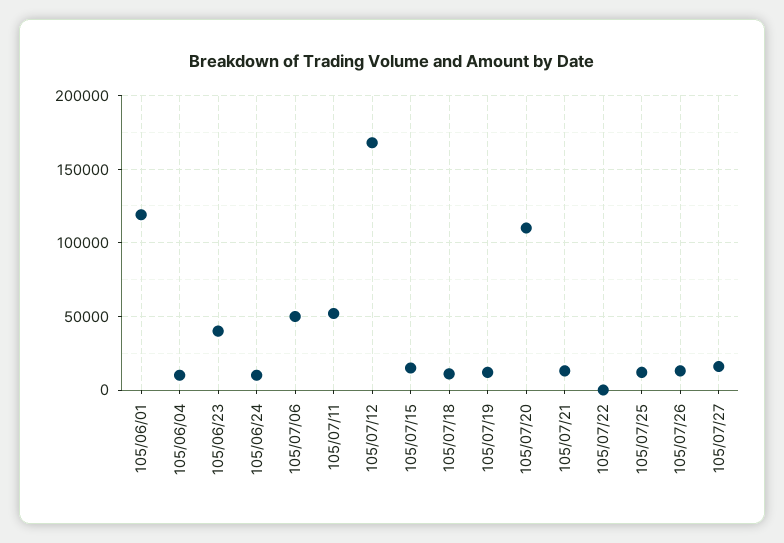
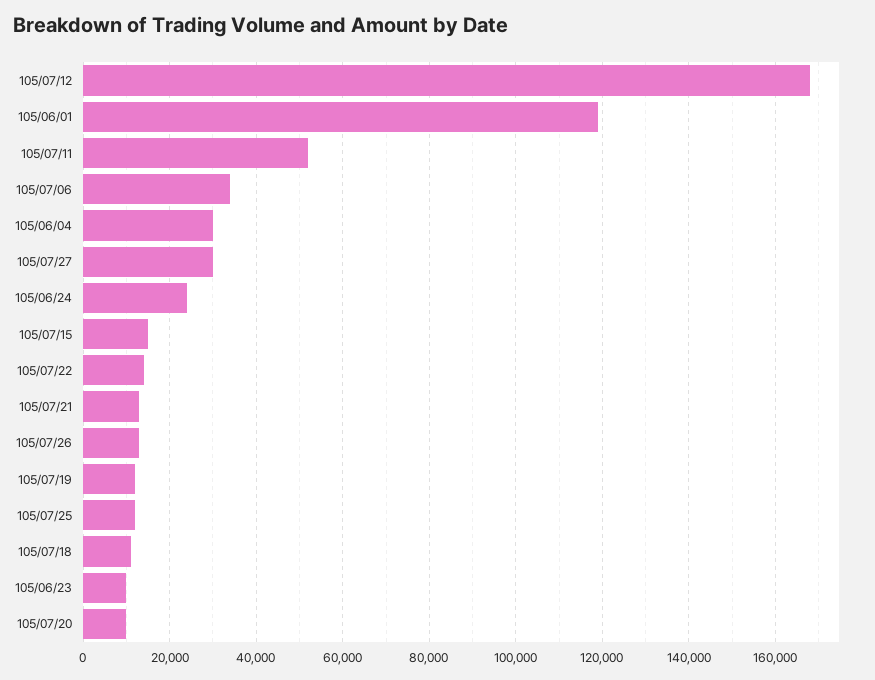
105/06/04: 10000 -> 30000
105/06/23: 40000 -> 10000
105/06/24: 10000 -> 24000
105/07/06: 50000 -> 34000
105/07/20: 110000 -> 10000
105/07/22: 0 -> 14000
105/07/27: 15000 -> 30000

